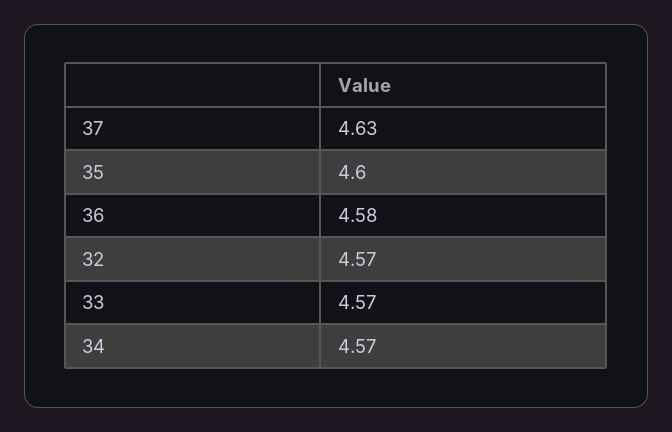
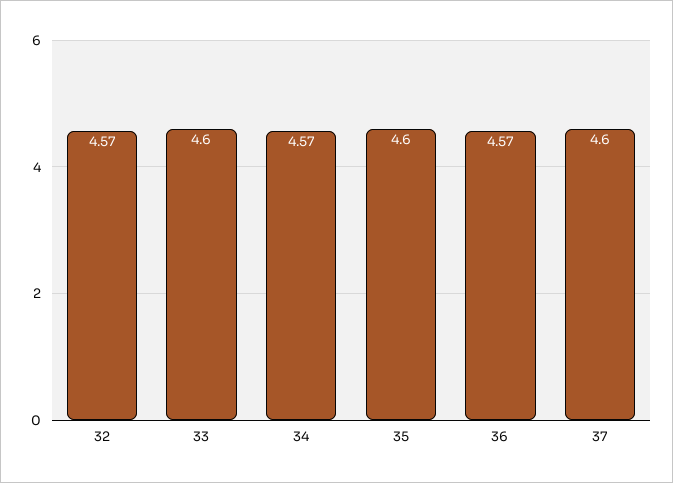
37: 4.63 -> 4.6
36: 4.58 -> 4.57
33: 4.57 -> 4.6

